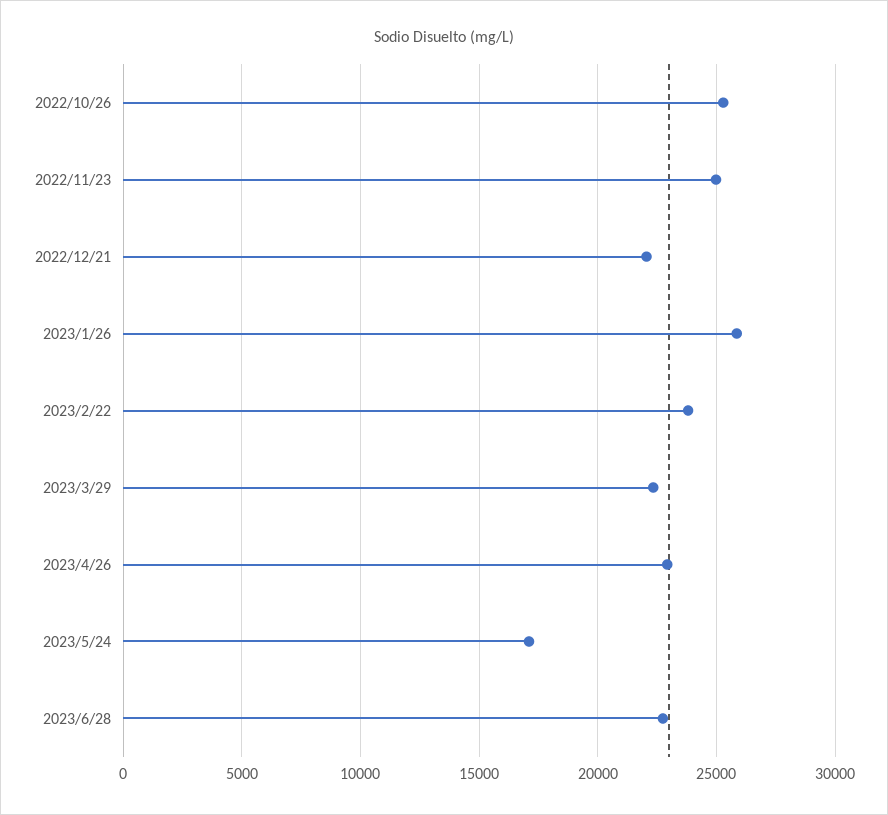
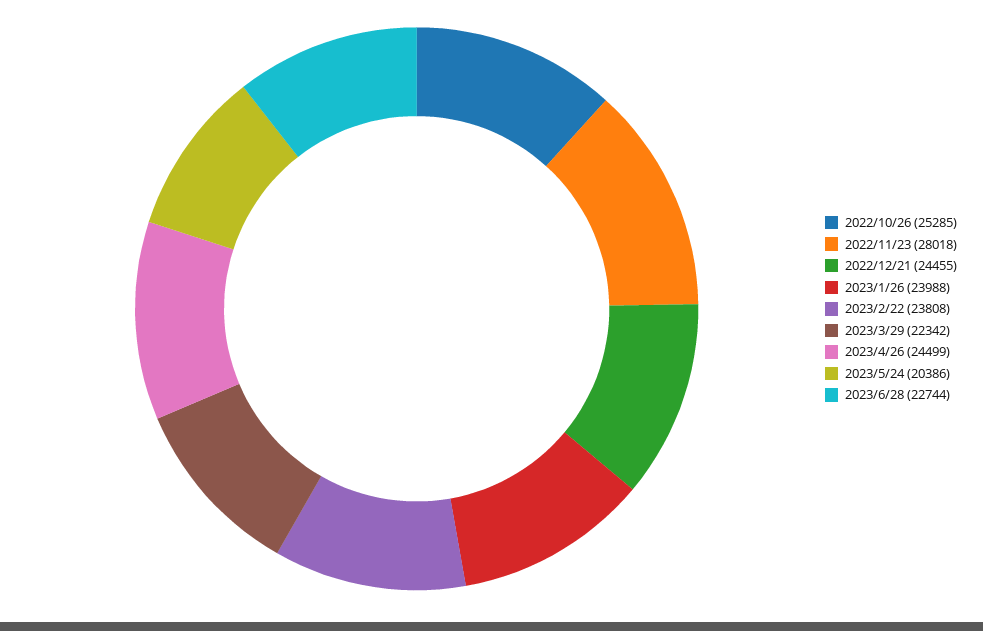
2022/11/23: 25000 -> 28018
2022/12/21: 22000 -> 24455
2023/1/26: 26000 -> 23988
2023/4/26: 23000 -> 24499
2023/5/24: 17000 -> 20386

